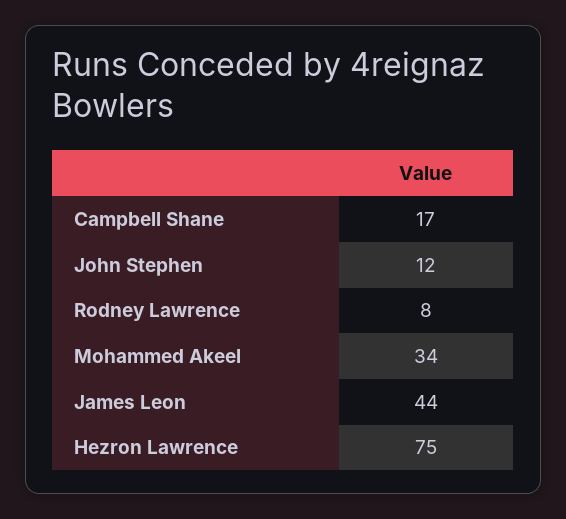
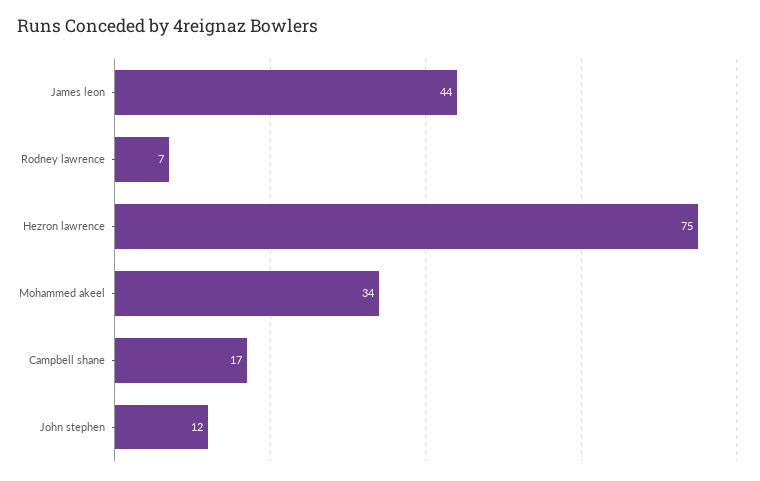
Rodney Lawrence: 8 -> 7

